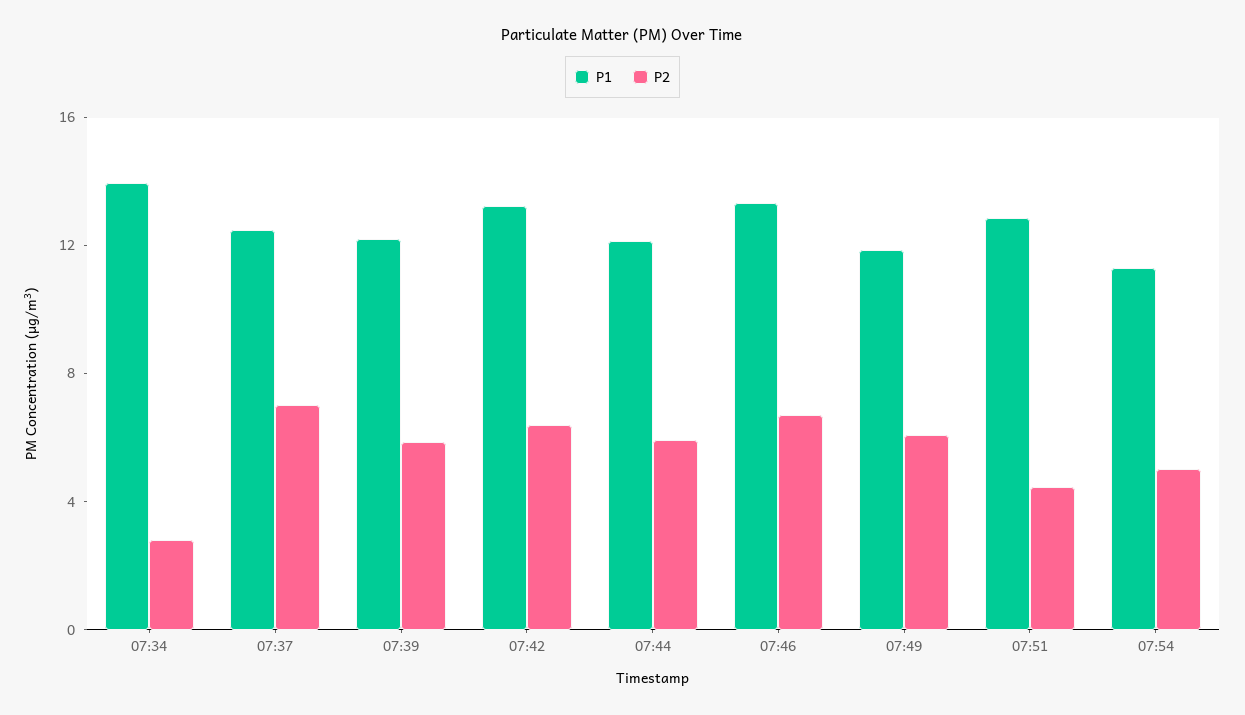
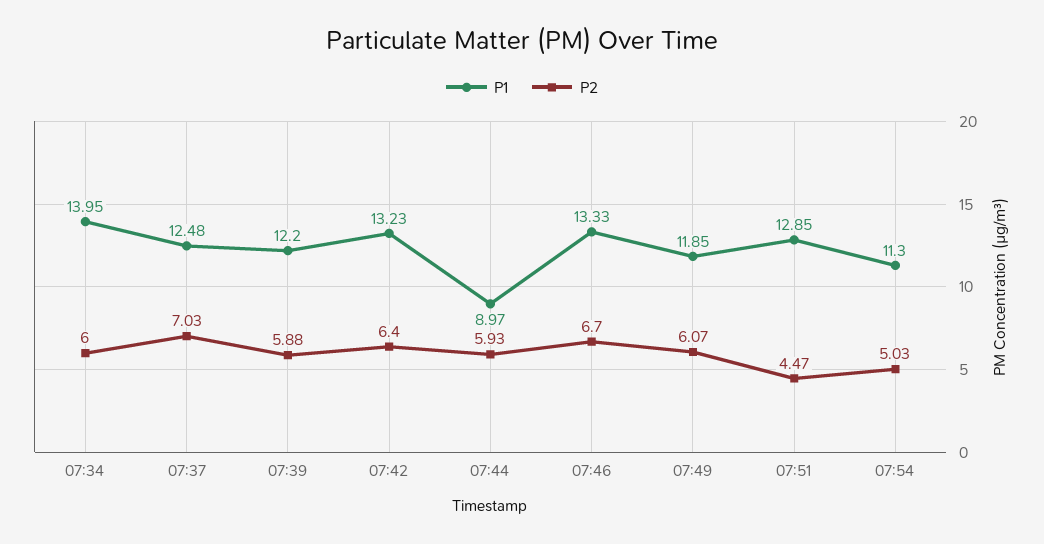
P2, 07:34: 3 -> 6
P1, 07:44: 12 -> 8.97

